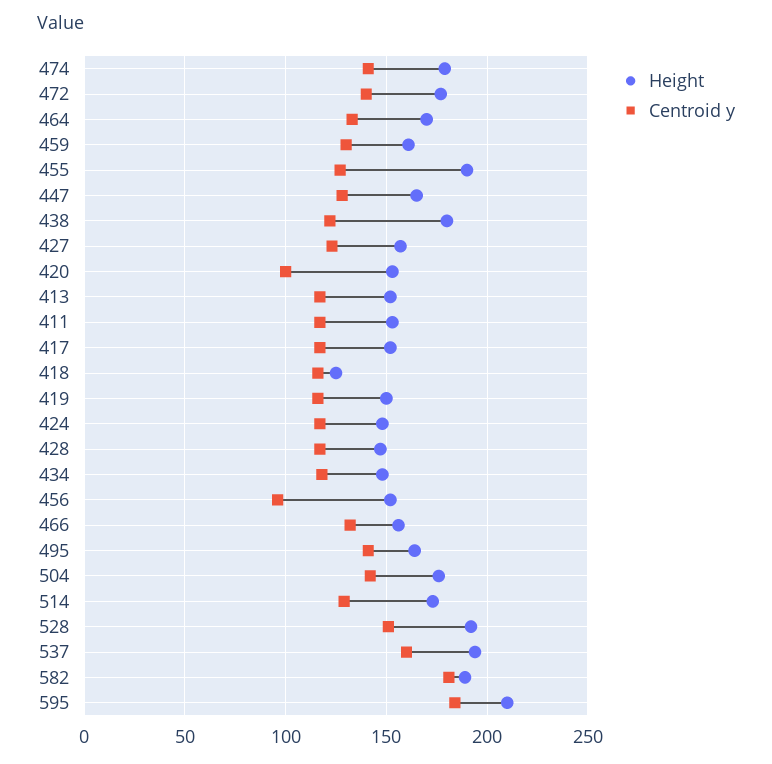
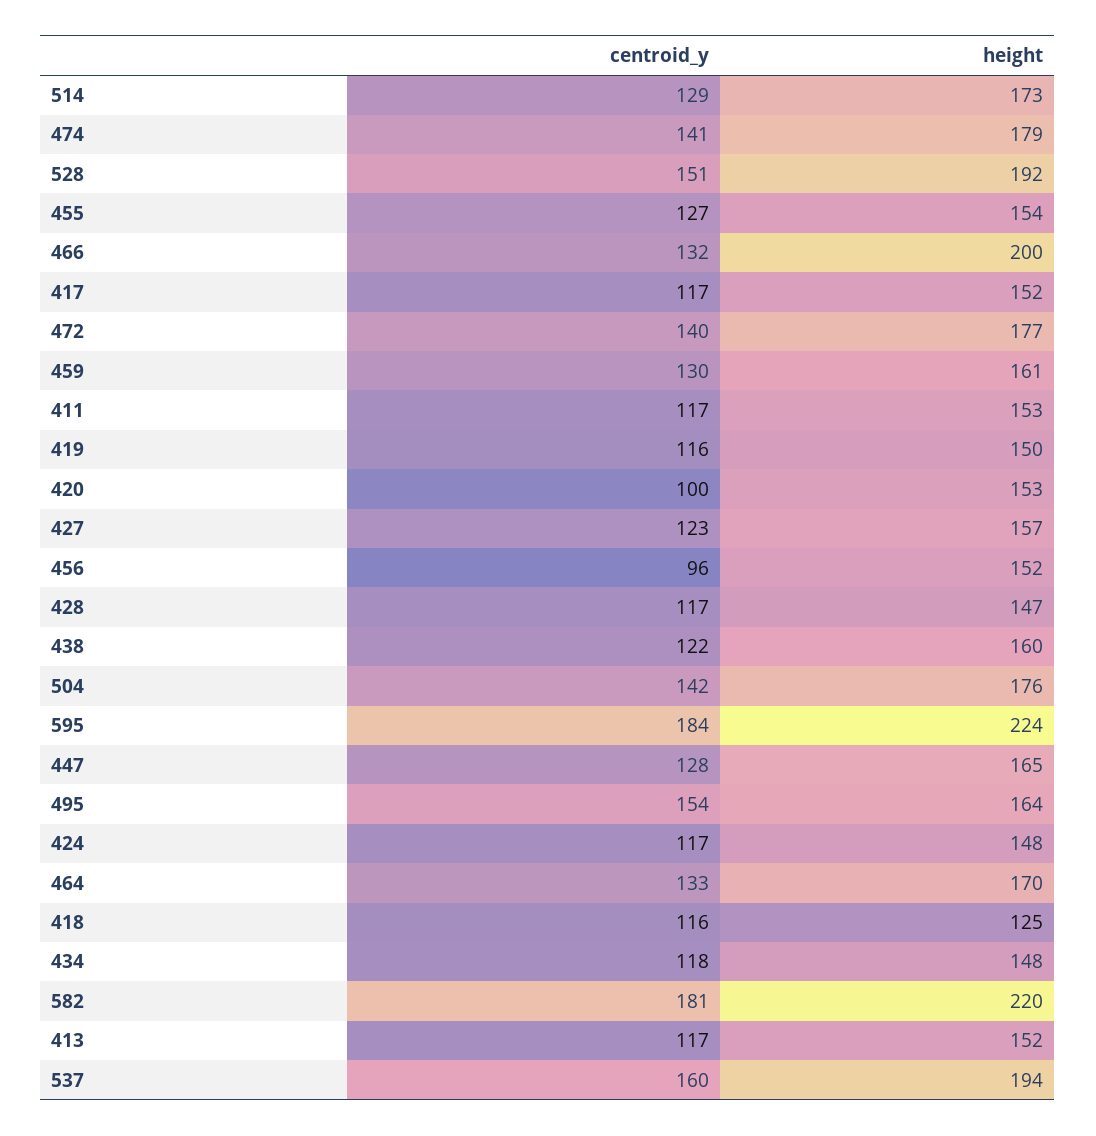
Height, 455: 190 -> 154
Height, 438: 180 -> 160
Height, 466: 155 -> 200
Centroid y, 495: 140 -> 154
Height, 582: 190 -> 220
Height, 595: 210 -> 224

